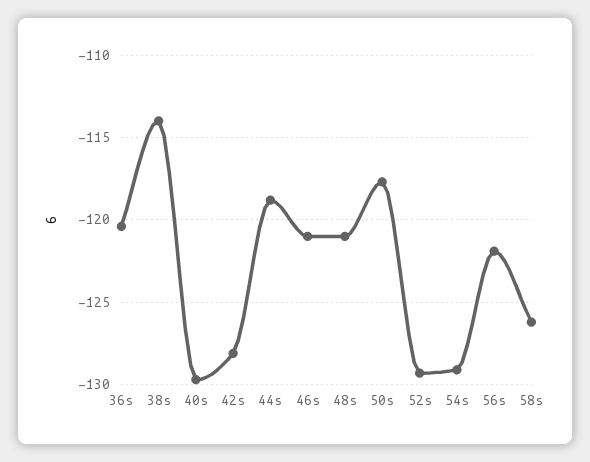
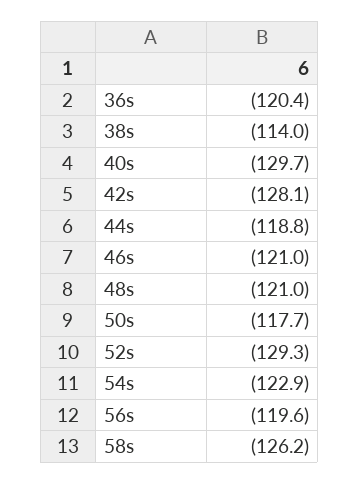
54s: -129 -> -122.9
56s: -122 -> -119.6

